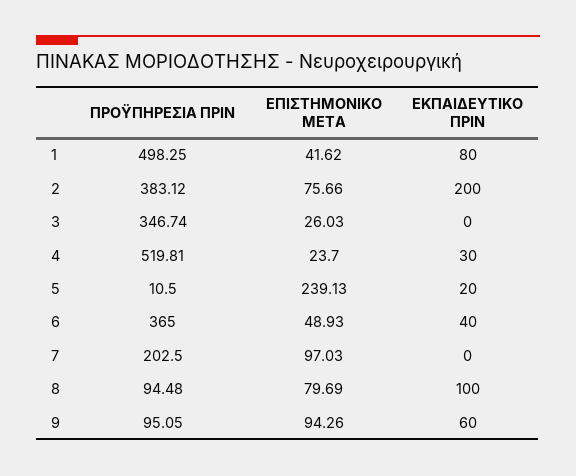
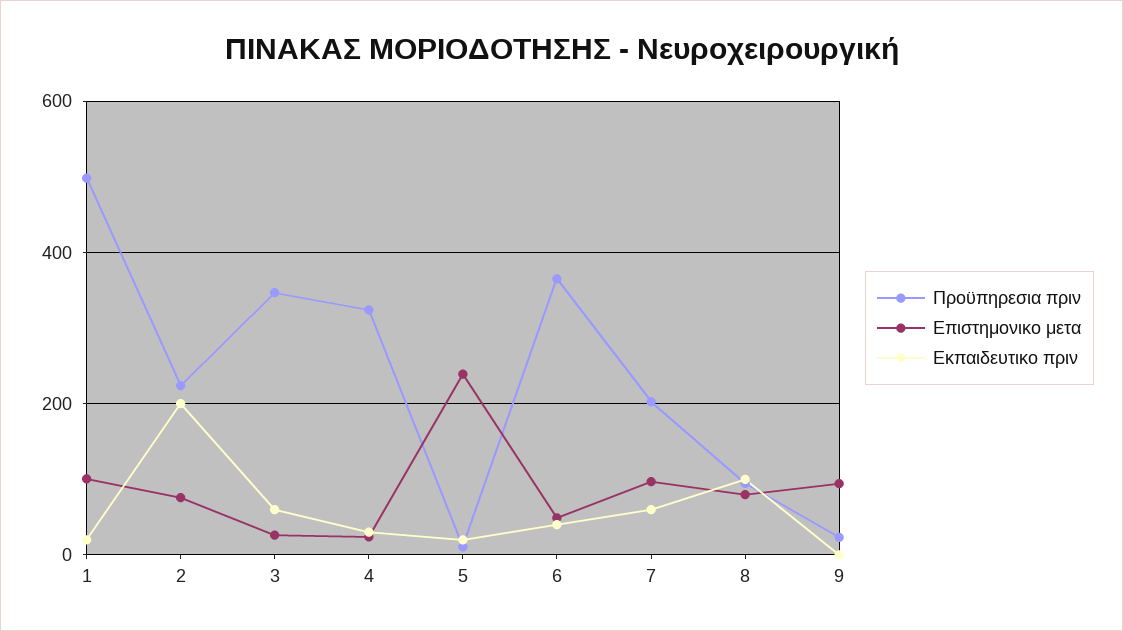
ΕΠΙΣΤΗΜΟΝΙΚΟ ΜΕΤΑ, 1: 41.62 -> 100
ΕΚΠΑΙΔΕΥΤΙΚΟ ΠΡΙΝ, 1: 80 -> 20
ΠΡΟΫΠΗΡΕΣΙΑ ΠΡΙΝ, 2: 383.12 -> 220
ΕΚΠΑΙΔΕΥΤΙΚΟ ΠΡΙΝ, 3: 0 -> 60
ΠΡΟΫΠΗΡΕΣΙΑ ΠΡΙΝ, 4: 519.81 -> 320
ΕΚΠΑΙΔΕΥΤΙΚΟ ΠΡΙΝ, 7: 0 -> 60
ΠΡΟΫΠΗΡΕΣΙΑ ΠΡΙΝ, 9: 95.05 -> 20
ΕΚΠΑΙΔΕΥΤΙΚΟ ΠΡΙΝ, 9: 60 -> 0

